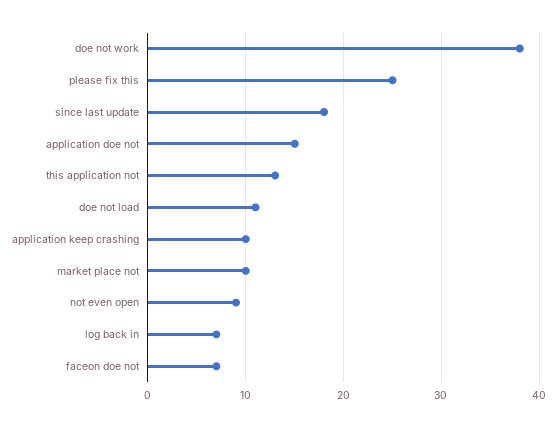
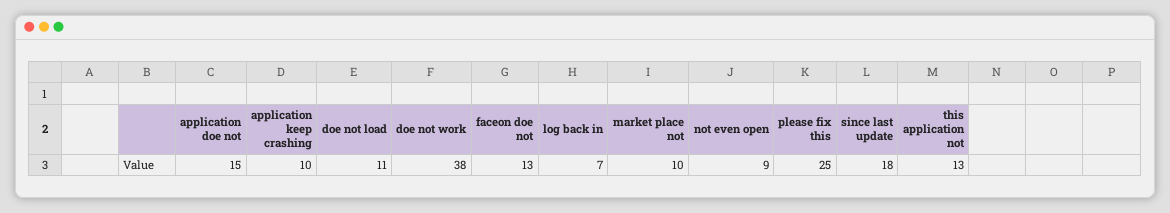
faceon doe not: 7 -> 13

